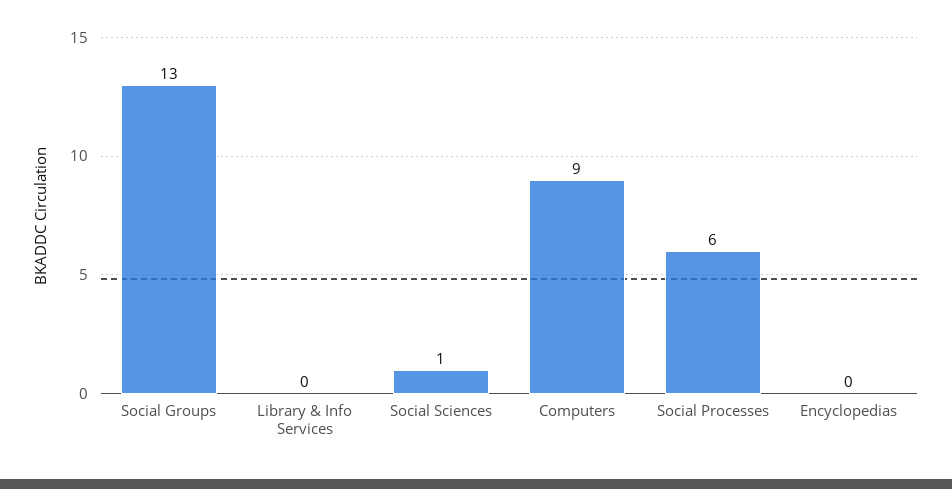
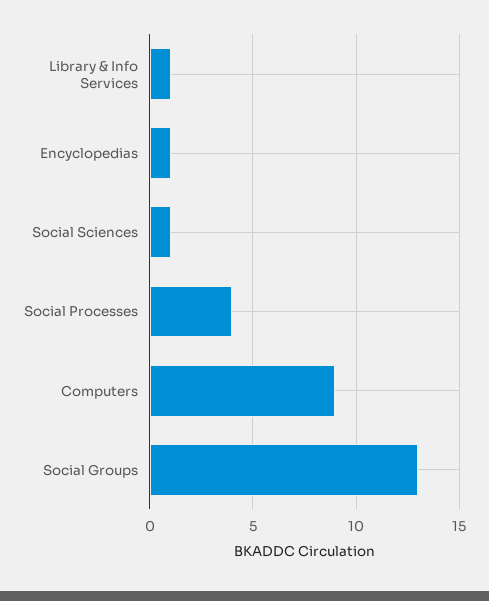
Library & Info Services: 0 -> 1
Social Processes: 6 -> 4
Encyclopedias: 0 -> 1

